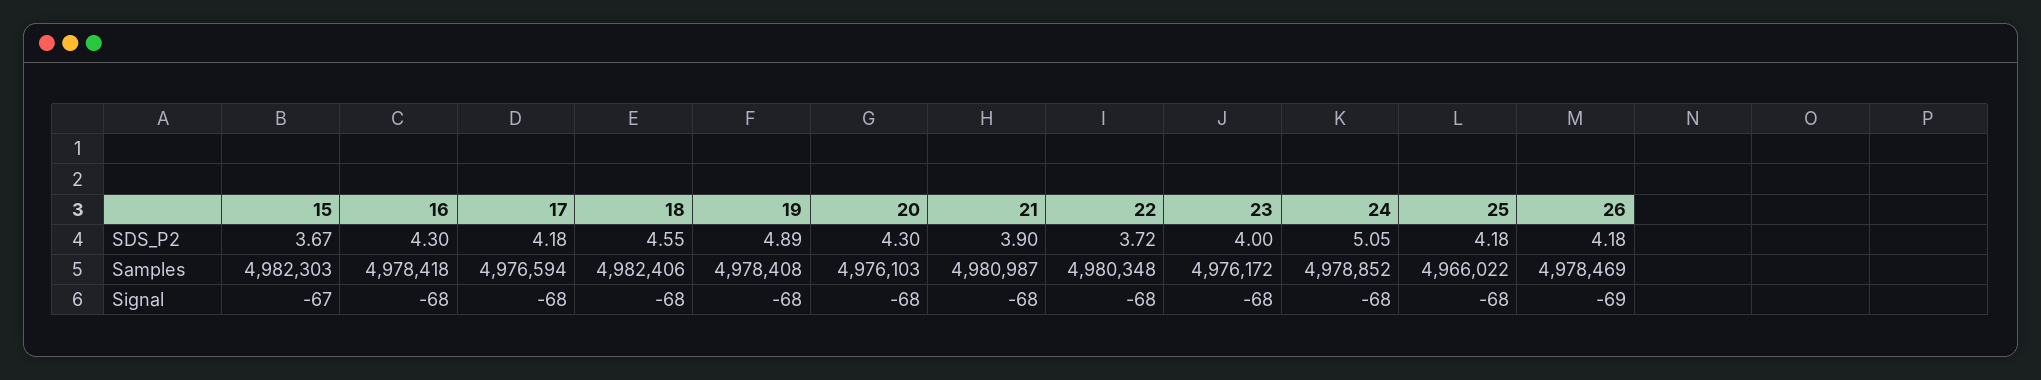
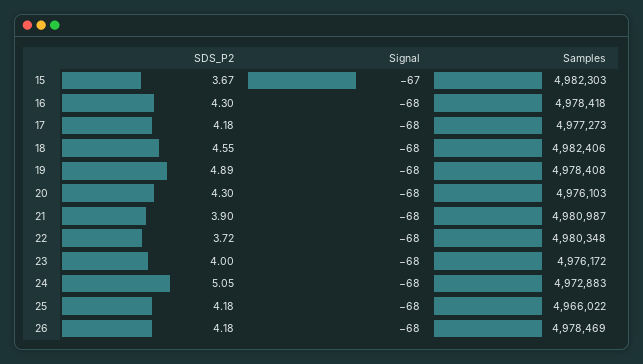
17, Samples: 4976594 -> 4977273
24, Samples: 4978852 -> 4972883
26, Signal: -69 -> -68

